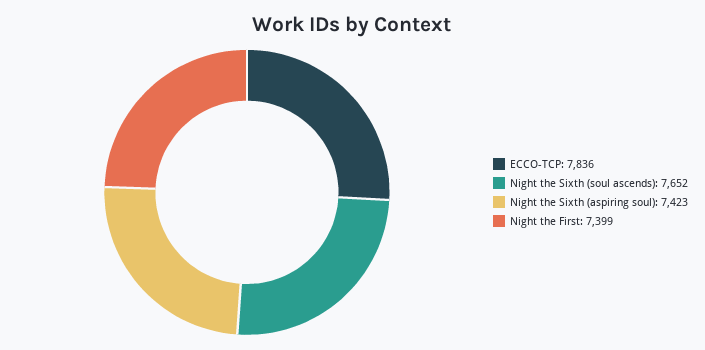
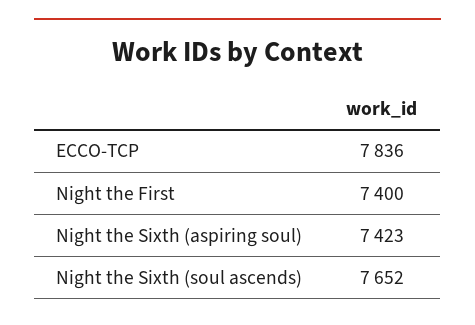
Night the First: 7399 -> 7400

